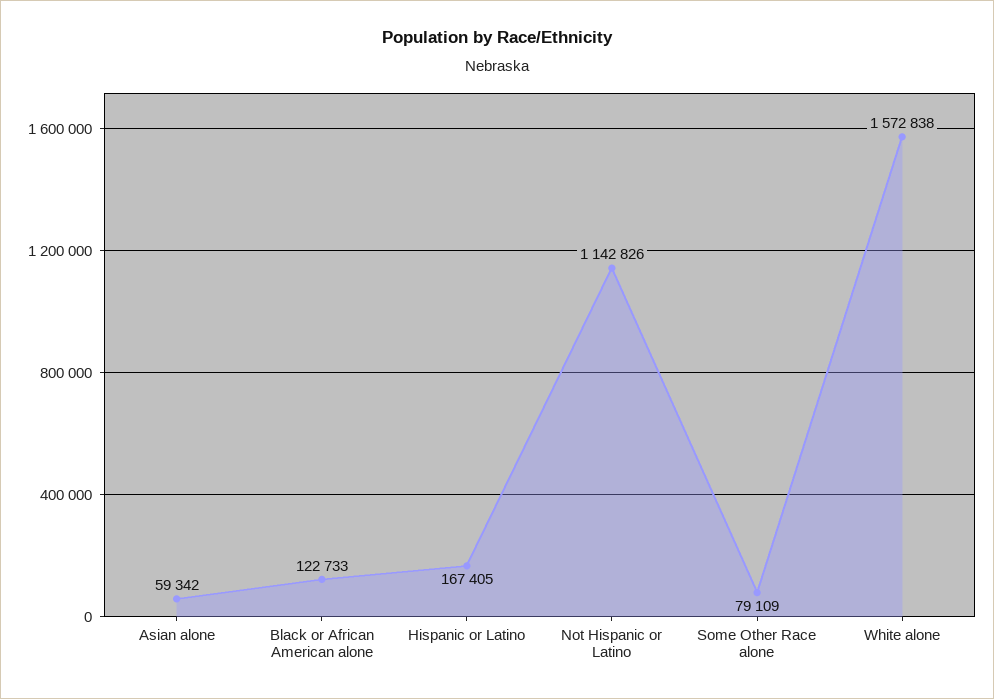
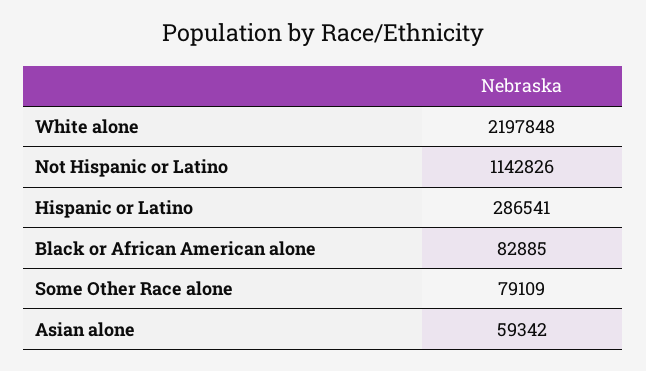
Black or African American alone: 122733 -> 82885
Hispanic or Latino: 167405 -> 286541
White alone: 1572838 -> 2197848

